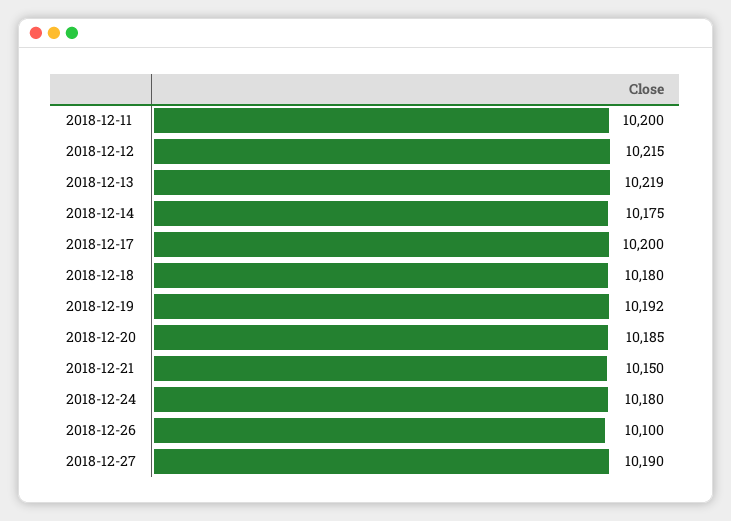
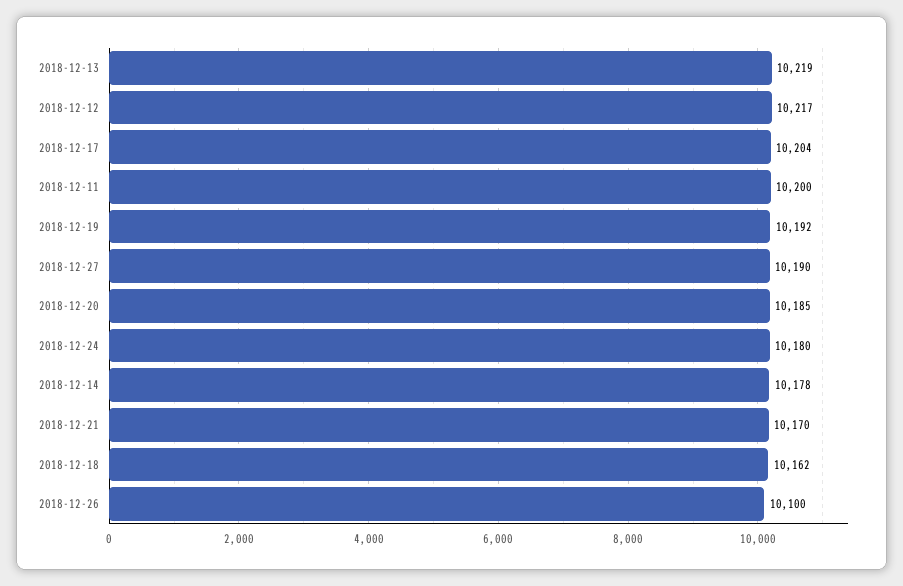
2018-12-12: 10215 -> 10217
2018-12-14: 10175 -> 10178
2018-12-17: 10200 -> 10204
2018-12-18: 10180 -> 10162
2018-12-21: 10150 -> 10170

